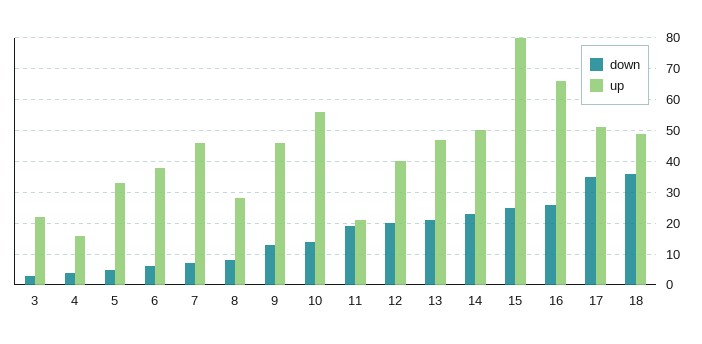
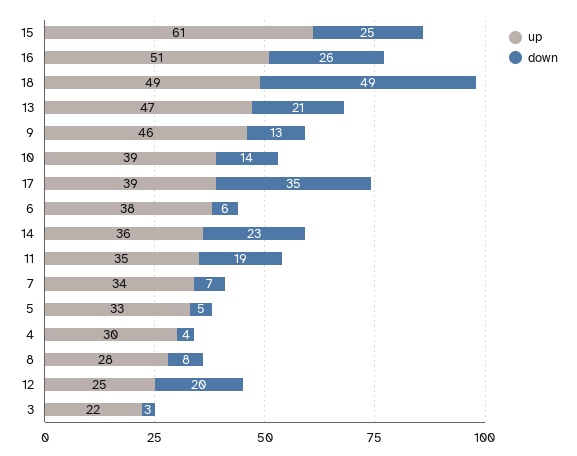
up, 4: 15 -> 30
up, 7: 45 -> 34
up, 10: 55 -> 39
up, 11: 20 -> 35
up, 12: 40 -> 25
up, 14: 50 -> 36
up, 15: 80 -> 61
up, 16: 65 -> 51
up, 17: 50 -> 39
down, 18: 35 -> 49

